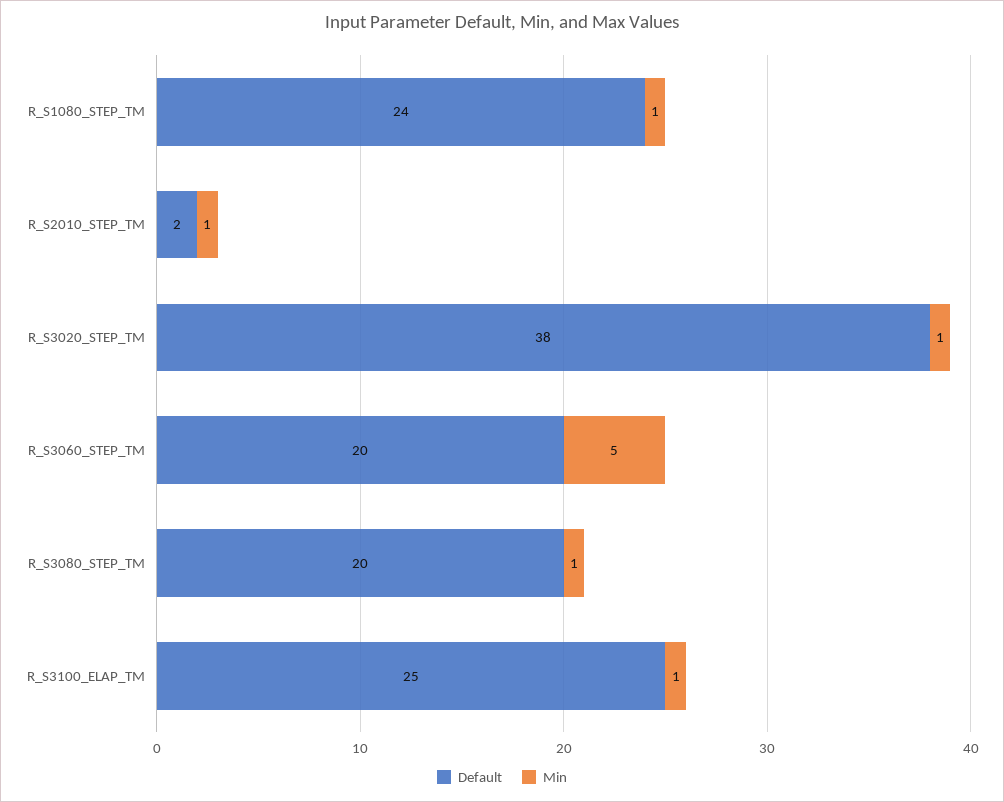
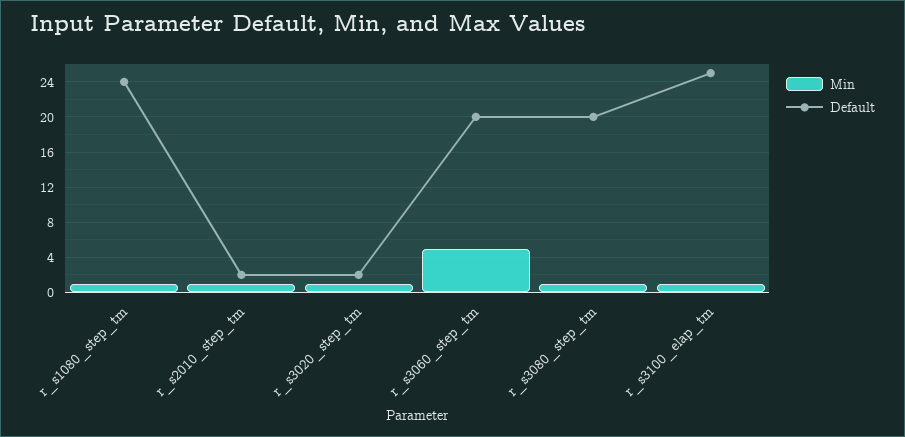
Default, R_S3020_STEP_TM: 38 -> 2

